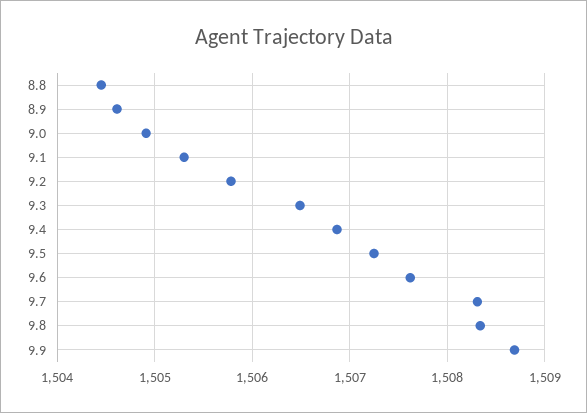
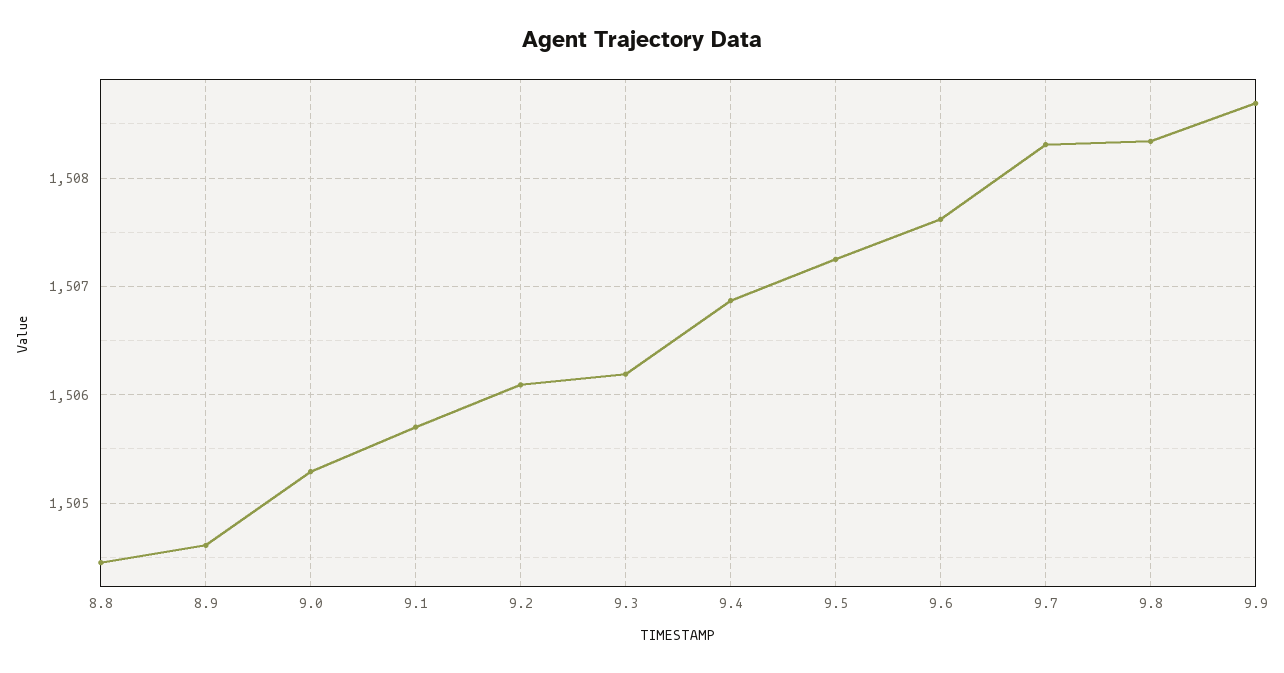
9.0: 1504.9 -> 1505.3
9.1: 1505.3 -> 1505.7
9.2: 1505.8 -> 1506.1
9.3: 1506.5 -> 1506.2

